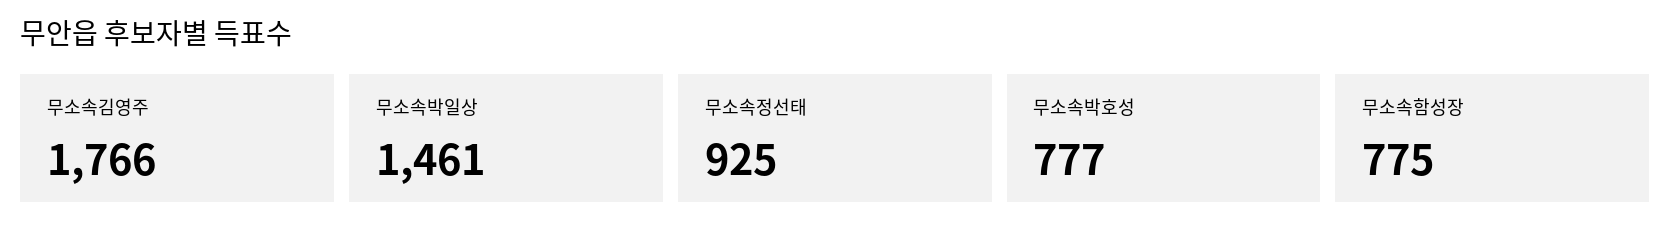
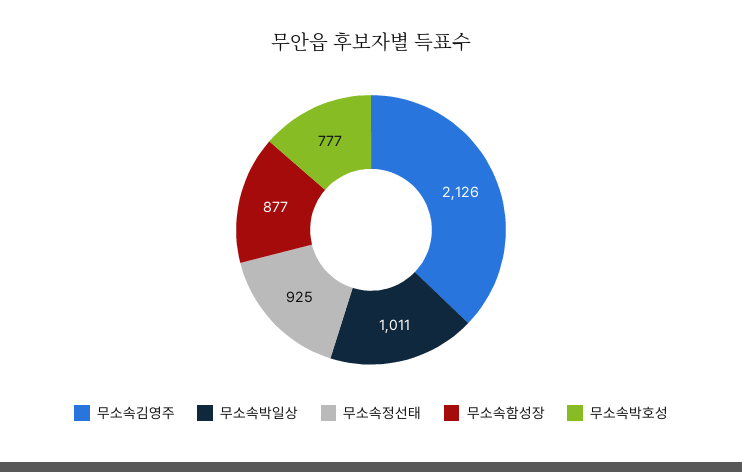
무소속김영주: 1766 -> 2126
무소속박일상: 1461 -> 1011
무소속함성장: 775 -> 877

